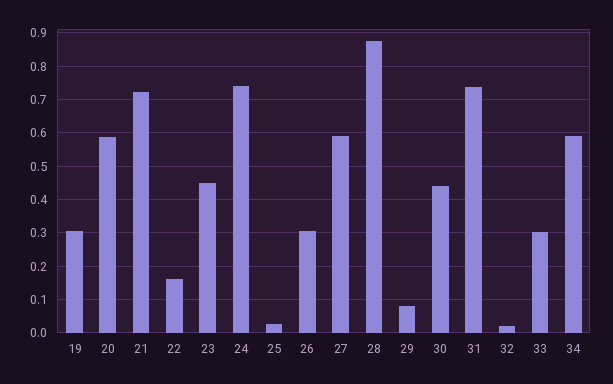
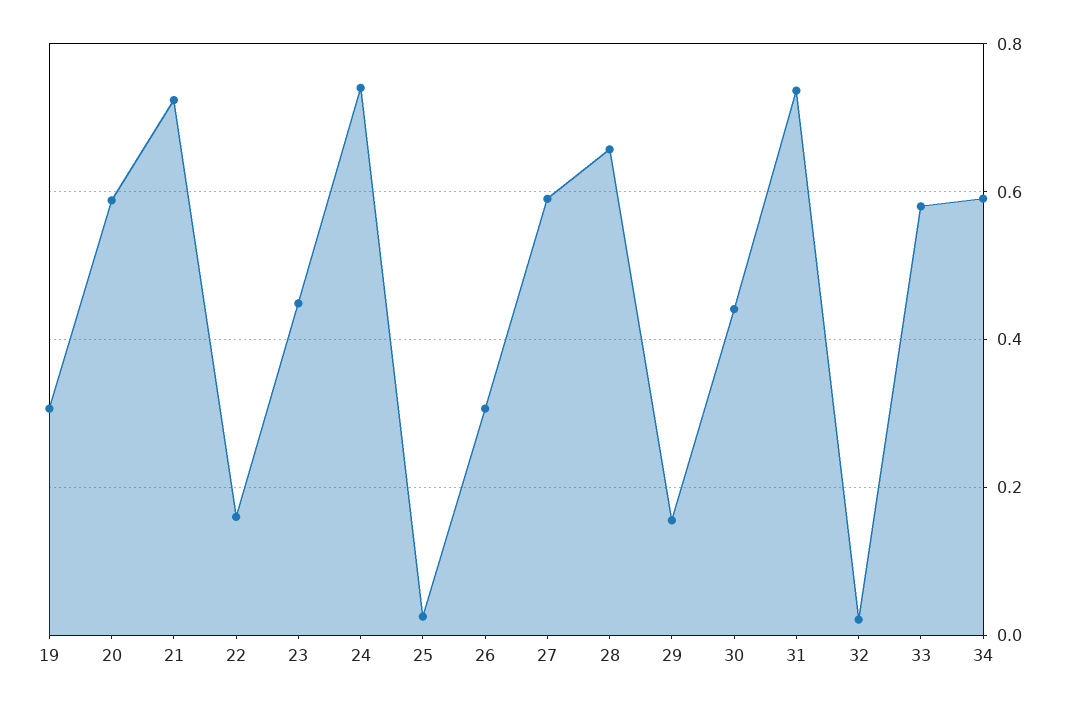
28: 0.88 -> 0.66
29: 0.08 -> 0.16
33: 0.3 -> 0.58

